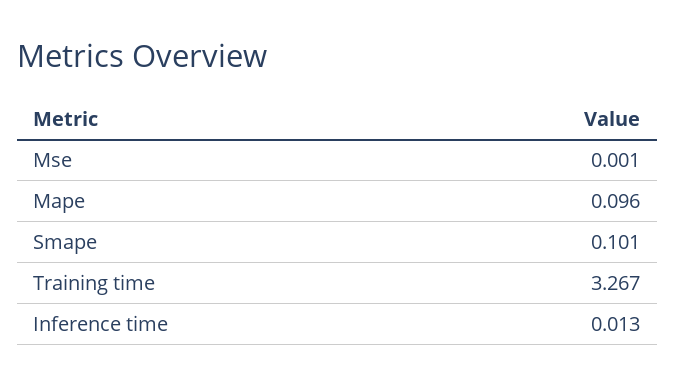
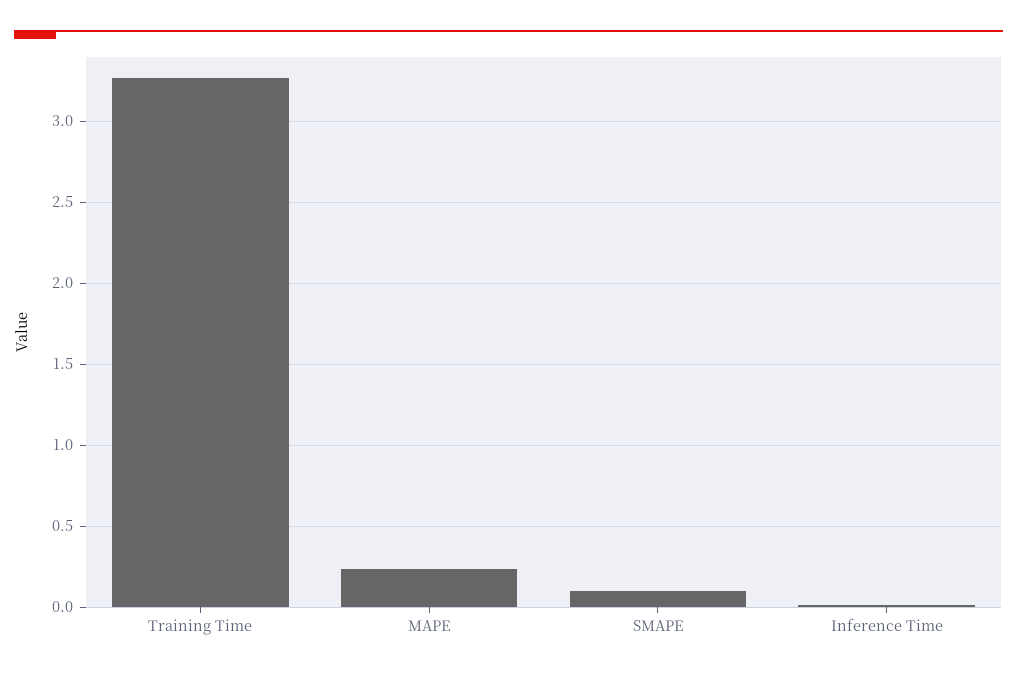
Mse: 0.001 -> none
Mape: 0.096 -> 0.25

